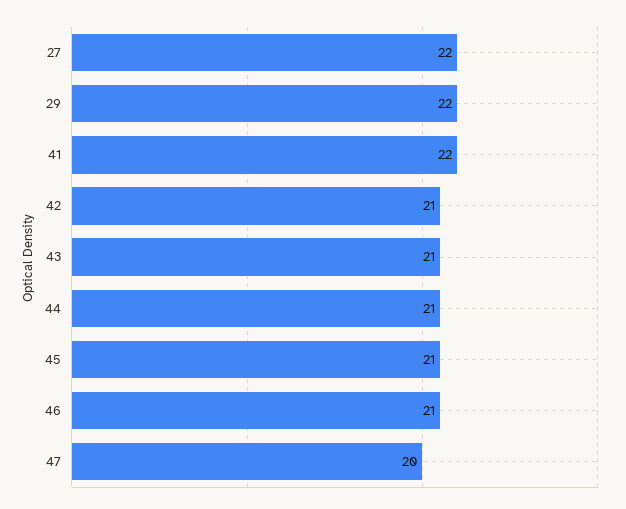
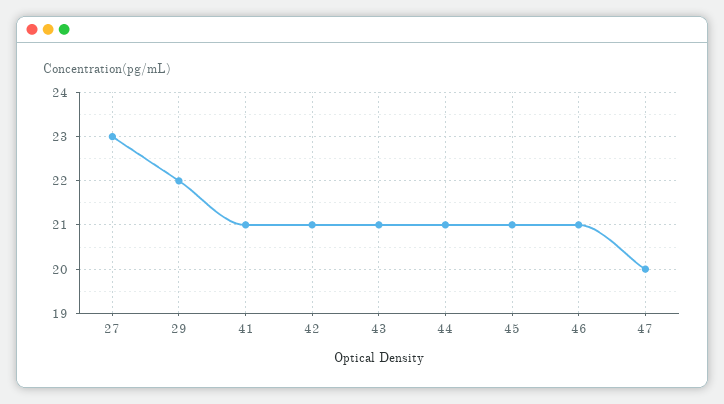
27: 22 -> 23
41: 22 -> 21

